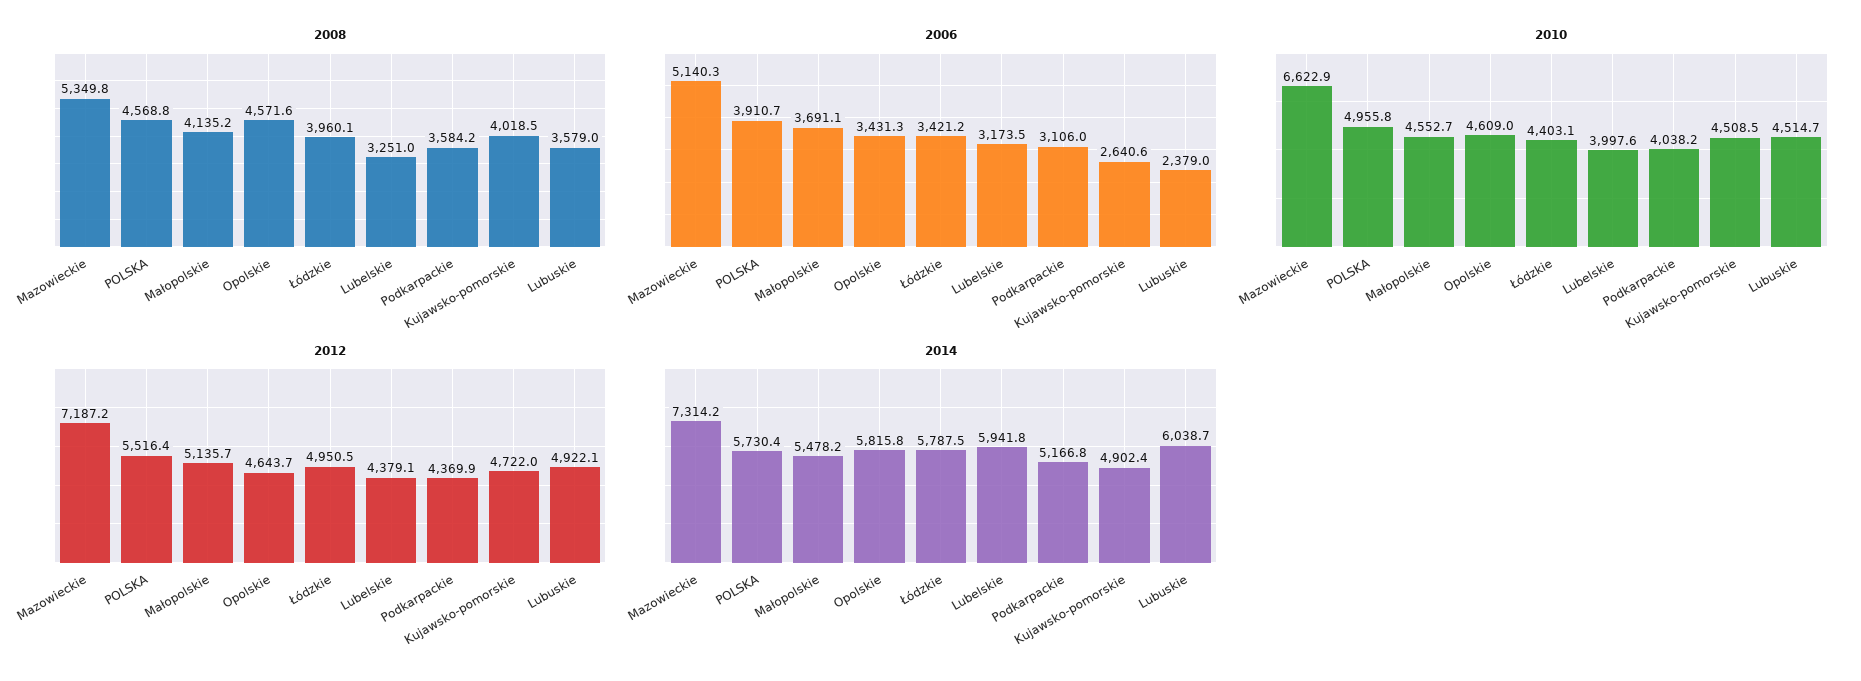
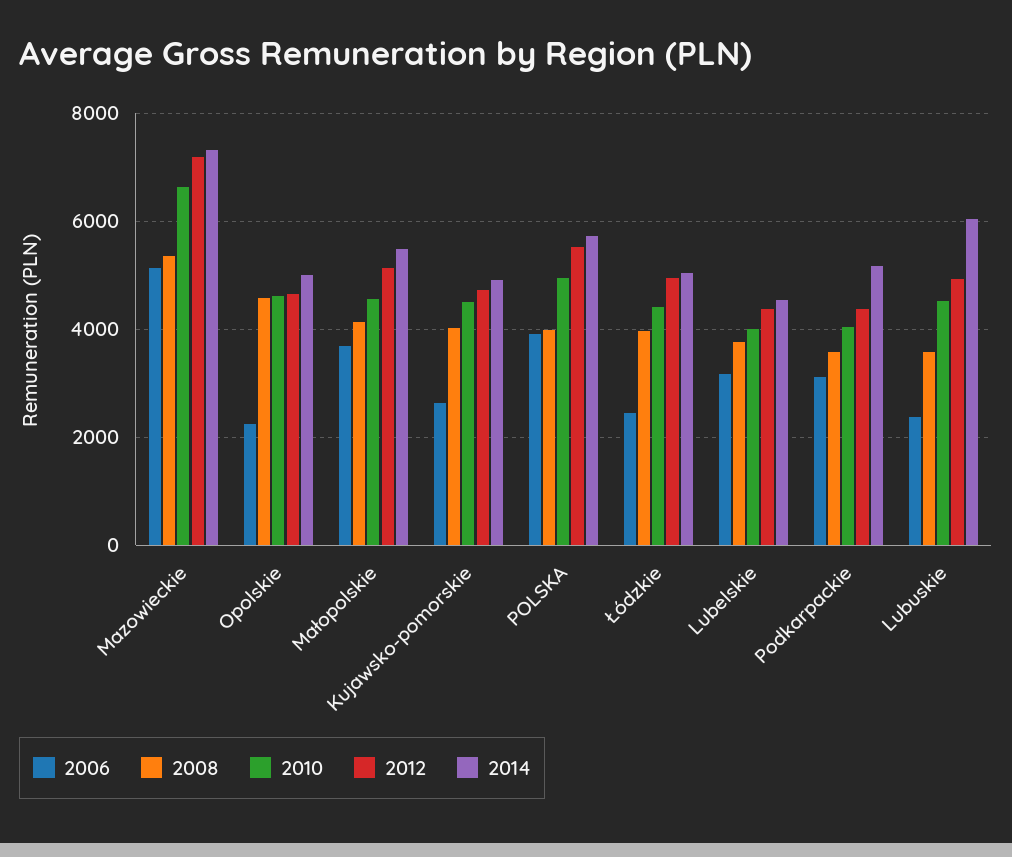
2008, POLSKA: 4568.8 -> 4000
2008, Lubelskie: 3251 -> 3800
2006, Opolskie: 3431.3 -> 2200
2006, Łódzkie: 3421.2 -> 2400
2014, Opolskie: 5815.8 -> 5000
2014, Łódzkie: 5787.5 -> 5000
2014, Lubelskie: 5941.8 -> 4600

